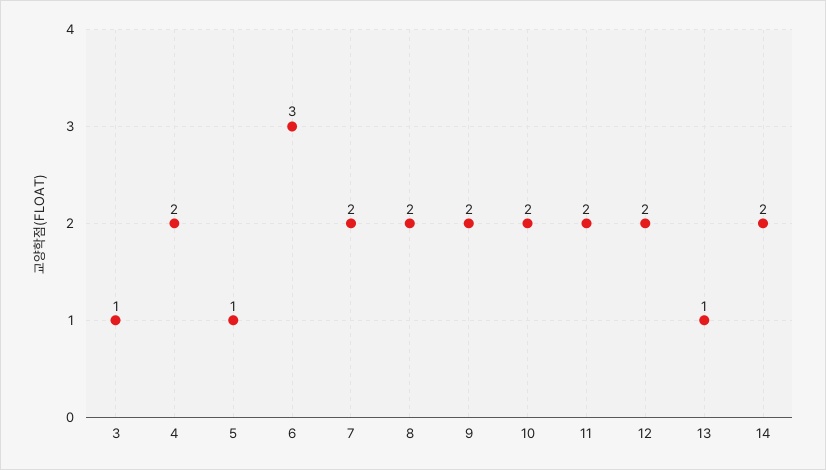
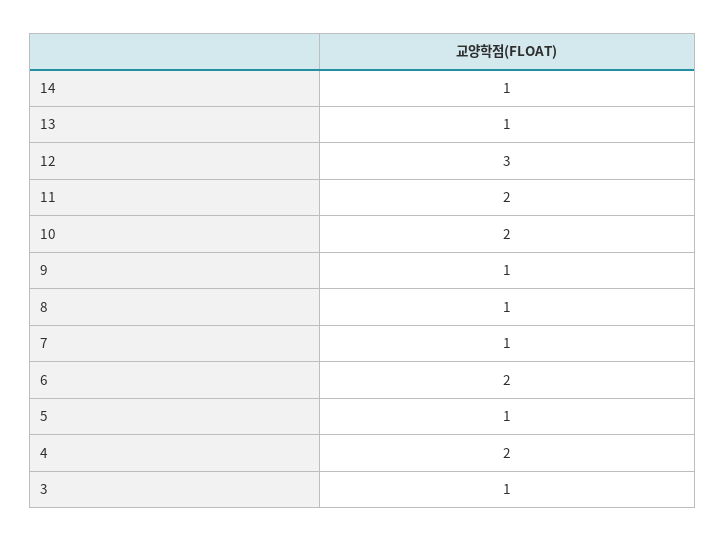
6: 3 -> 2
7: 2 -> 1
8: 2 -> 1
9: 2 -> 1
12: 2 -> 3
14: 2 -> 1

